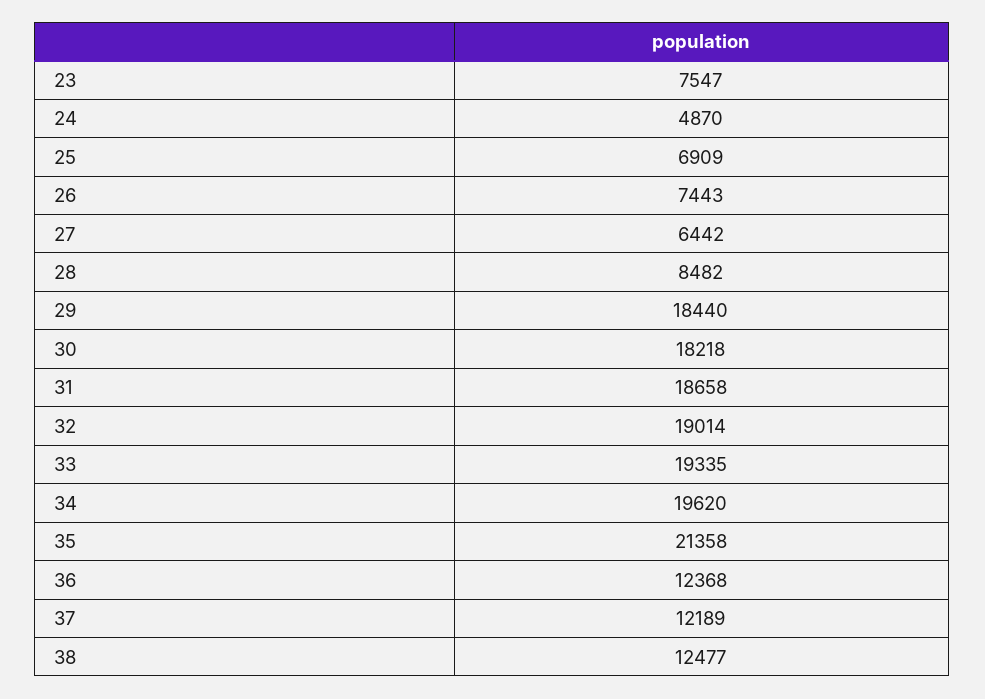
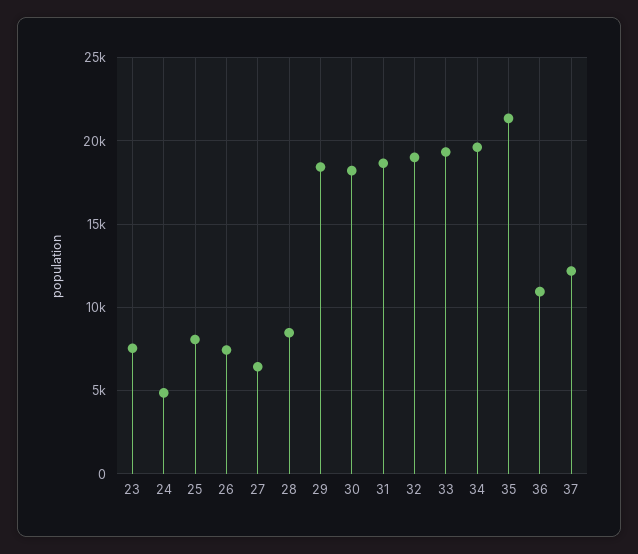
25: 6909 -> 8000
36: 12368 -> 11000
38: 12477 -> none

